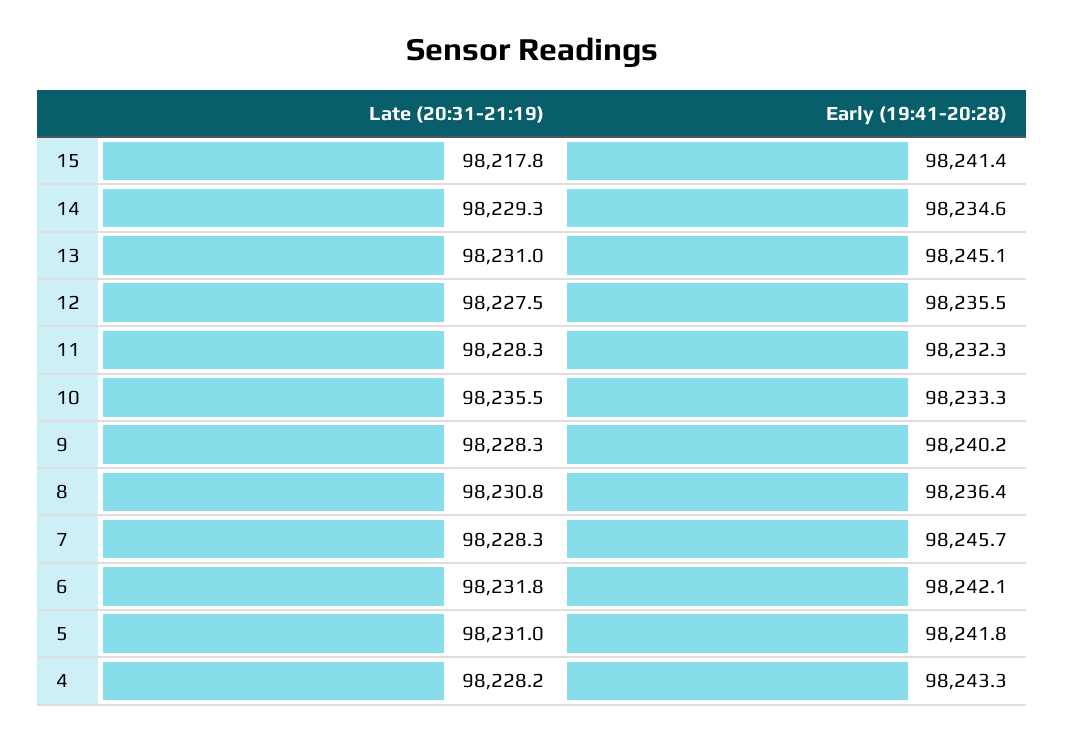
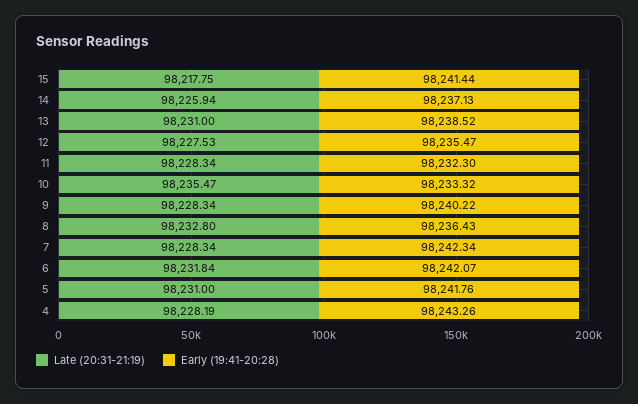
Late (20:31-21:19), 14: 98229.3 -> 98225.94
Early (19:41-20:28), 14: 98234.6 -> 98237.13
Early (19:41-20:28), 13: 98245.1 -> 98238.52
Late (20:31-21:19), 8: 98230.8 -> 98232.8
Early (19:41-20:28), 7: 98245.7 -> 98242.34

